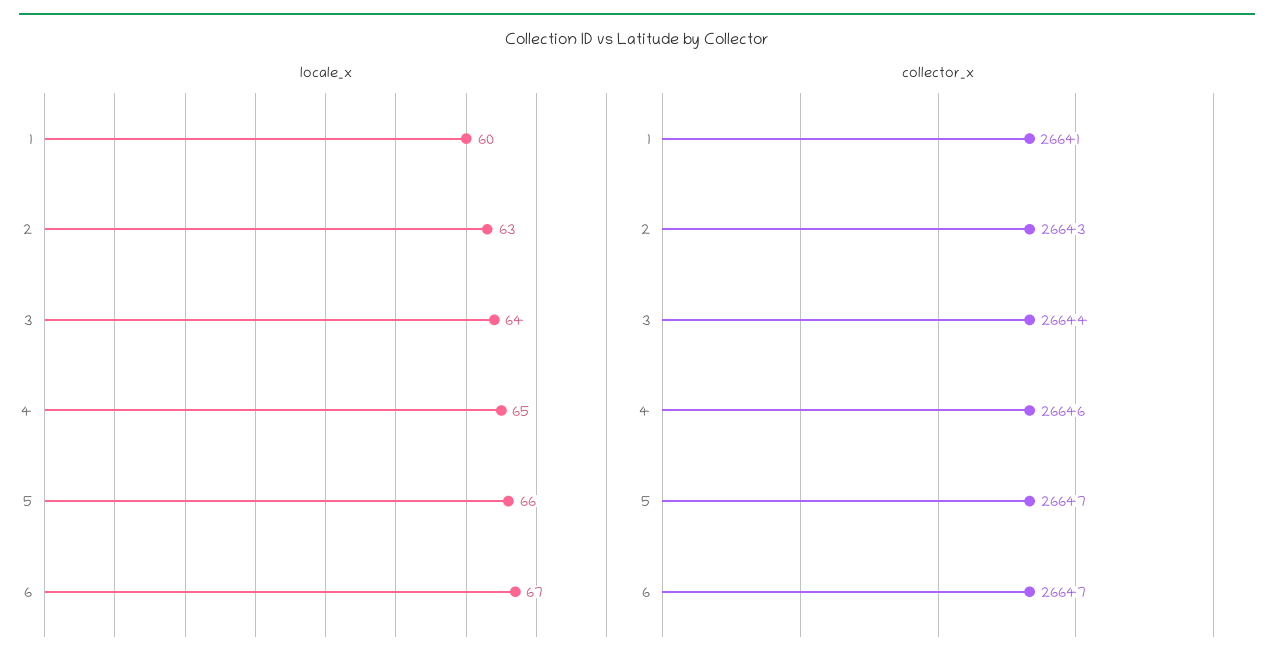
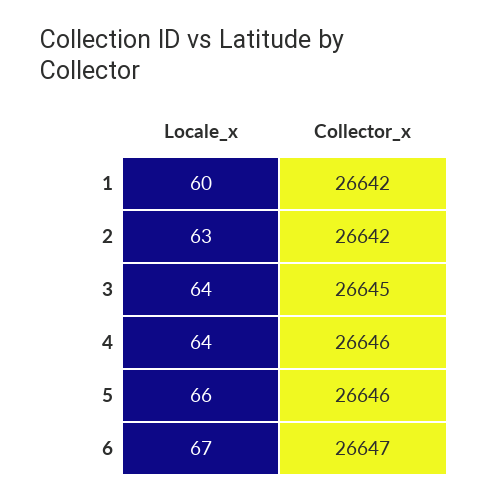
locale_x, 4: 65 -> 64
collector_x, 1: 26641 -> 26642
collector_x, 2: 26643 -> 26642
collector_x, 3: 26644 -> 26645
collector_x, 5: 26647 -> 26646

